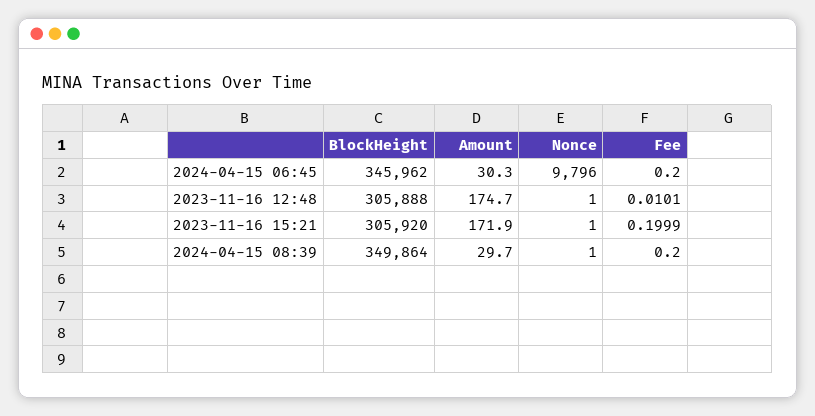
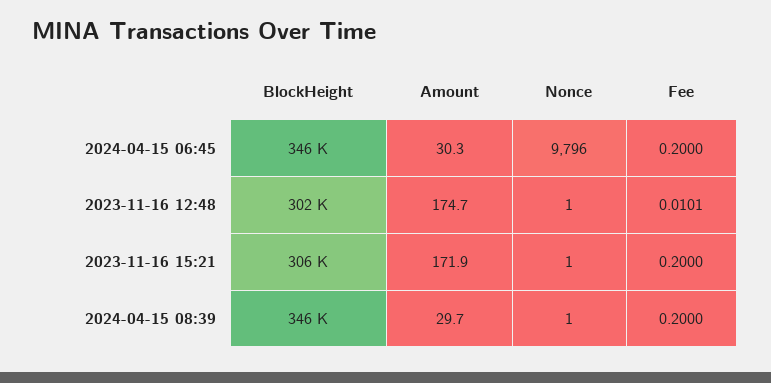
BlockHeight, 2023-11-16 12:48: 305888 -> 302000
Fee, 2023-11-16 15:21: 0.1999 -> 0.2
BlockHeight, 2024-04-15 08:39: 349864 -> 346000

